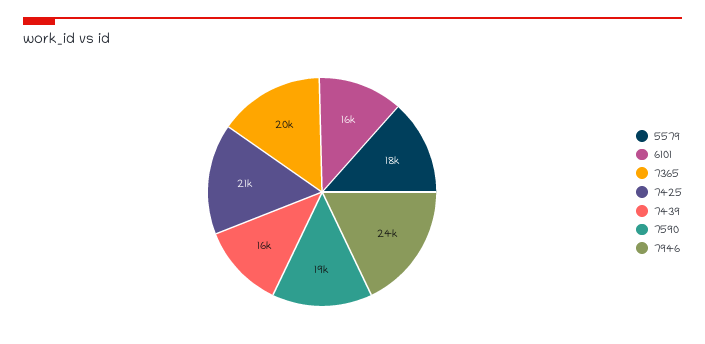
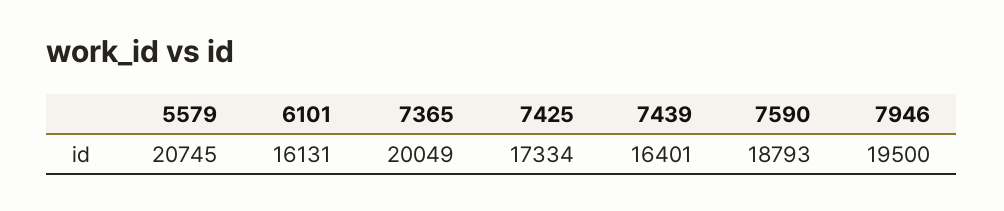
5579: 18000 -> 20745
7425: 21000 -> 17334
7946: 24000 -> 19500

